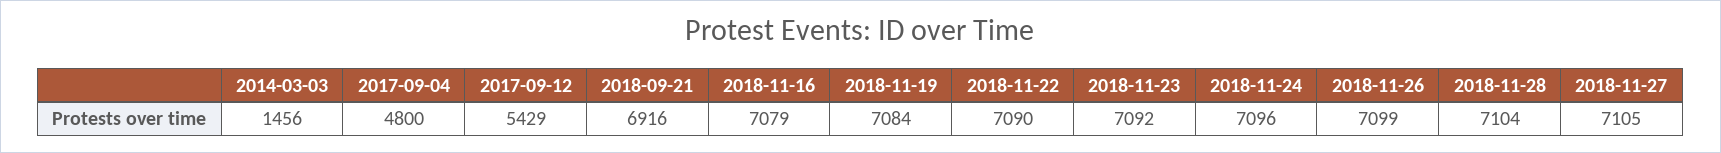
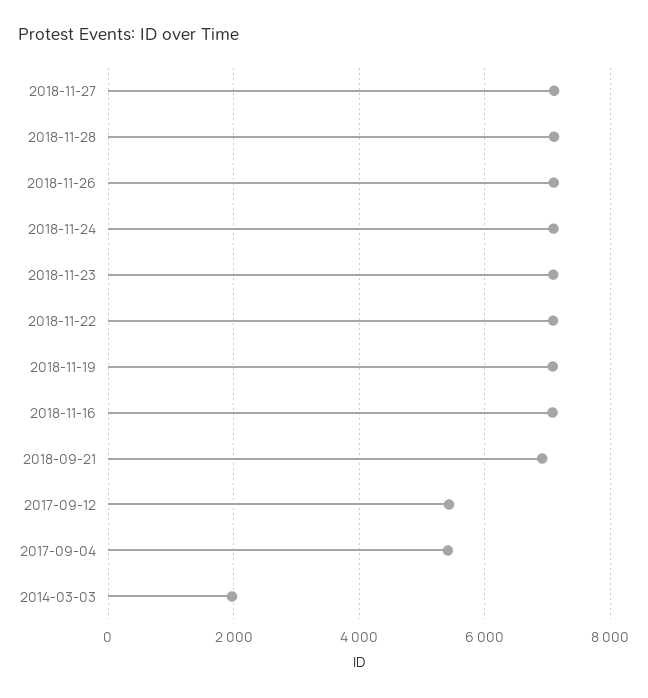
2014-03-03: 1456 -> 2000
2017-09-04: 4800 -> 5400

